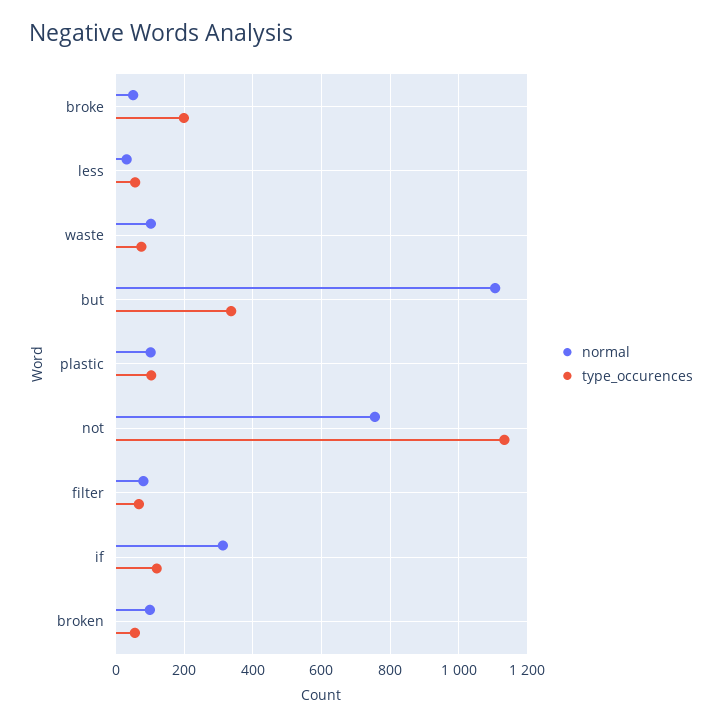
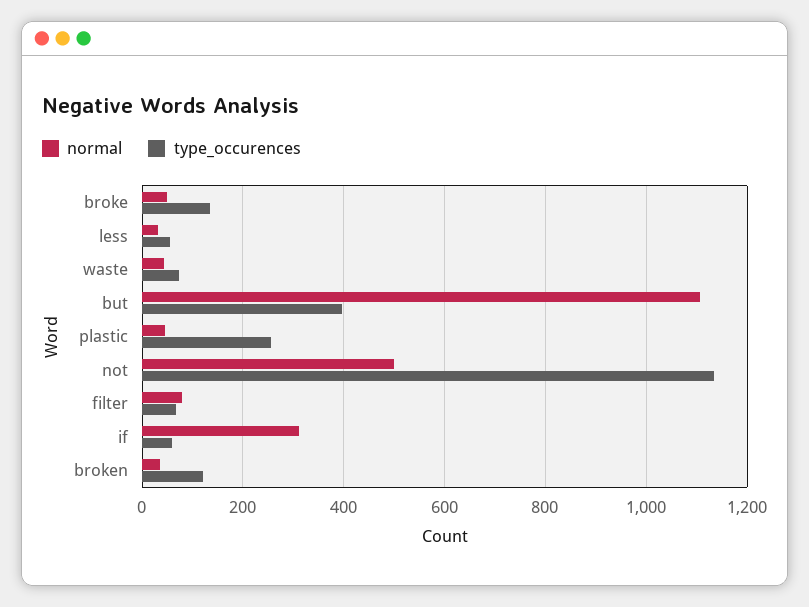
type_occurences, broke: 200 -> 140
normal, waste: 100 -> 40
type_occurences, but: 340 -> 400
normal, plastic: 100 -> 40
type_occurences, plastic: 100 -> 260
normal, not: 760 -> 500
type_occurences, if: 120 -> 60
normal, broken: 100 -> 40
type_occurences, broken: 60 -> 120

